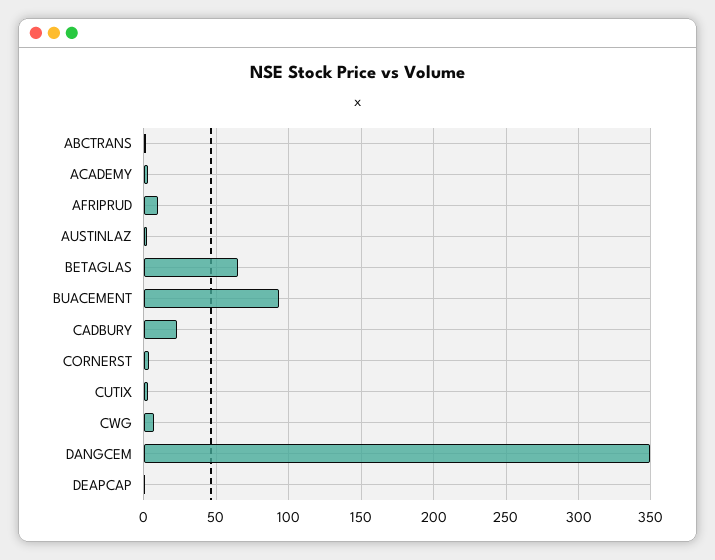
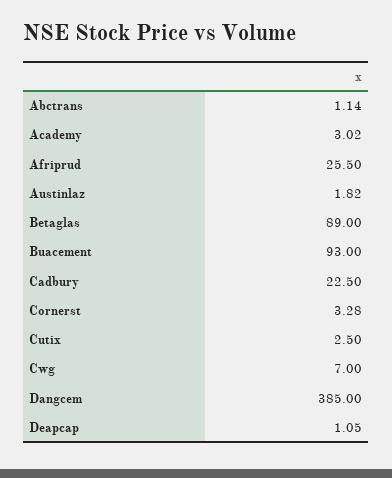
AFRIPRUD: 10 -> 25.5
BETAGLAS: 65 -> 89
DANGCEM: 350 -> 385

